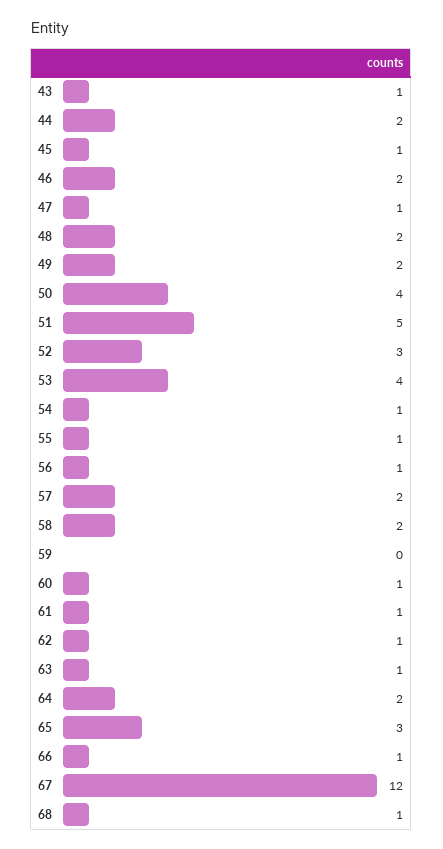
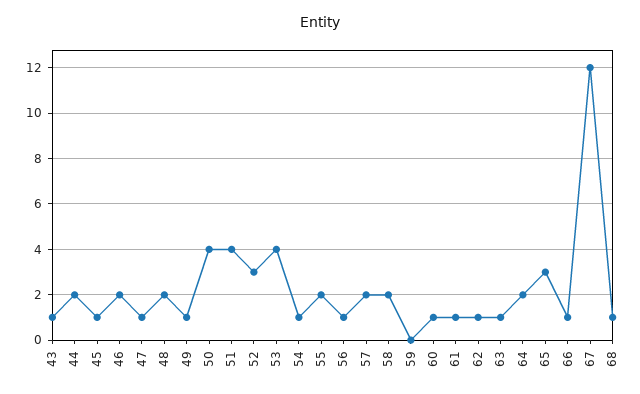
49: 2 -> 1
51: 5 -> 4
55: 1 -> 2

